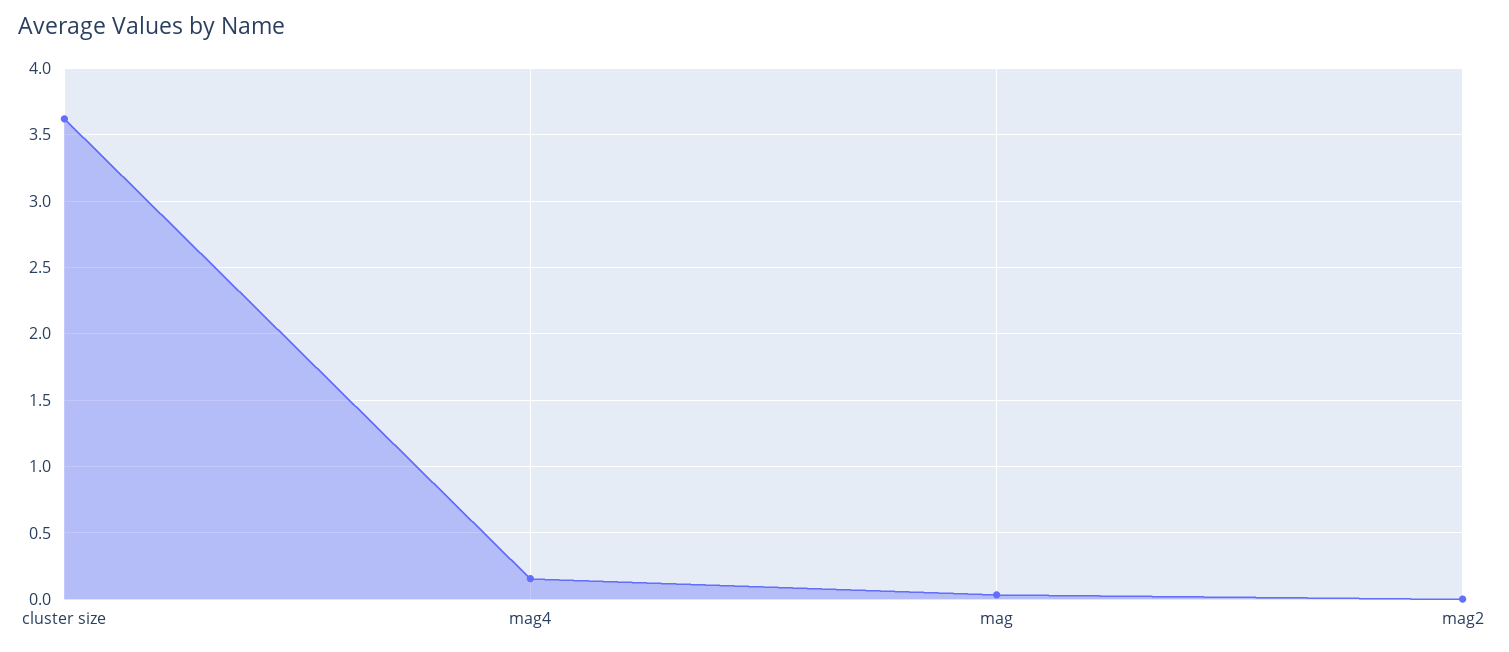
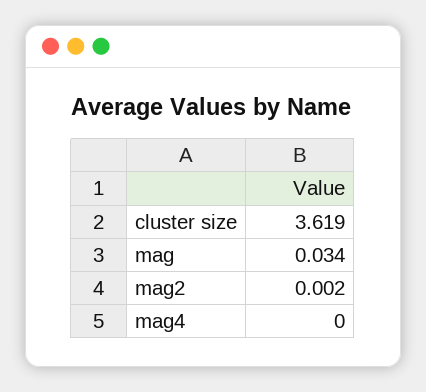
mag4: 0.15 -> 0

